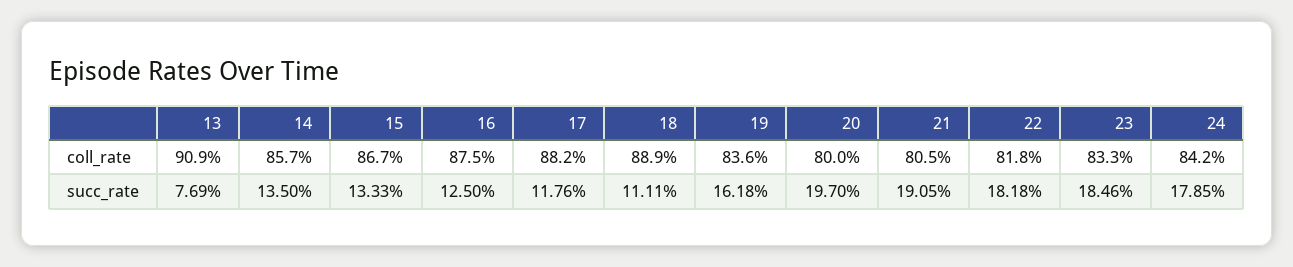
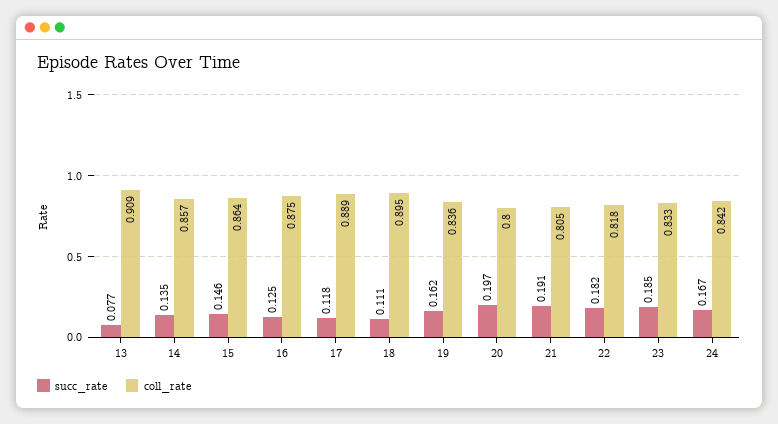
coll_rate, 15: 0.867 -> 0.864
coll_rate, 17: 0.882 -> 0.889
coll_rate, 18: 0.889 -> 0.895
succ_rate, 15: 0.1333 -> 0.146
succ_rate, 24: 0.1785 -> 0.167

